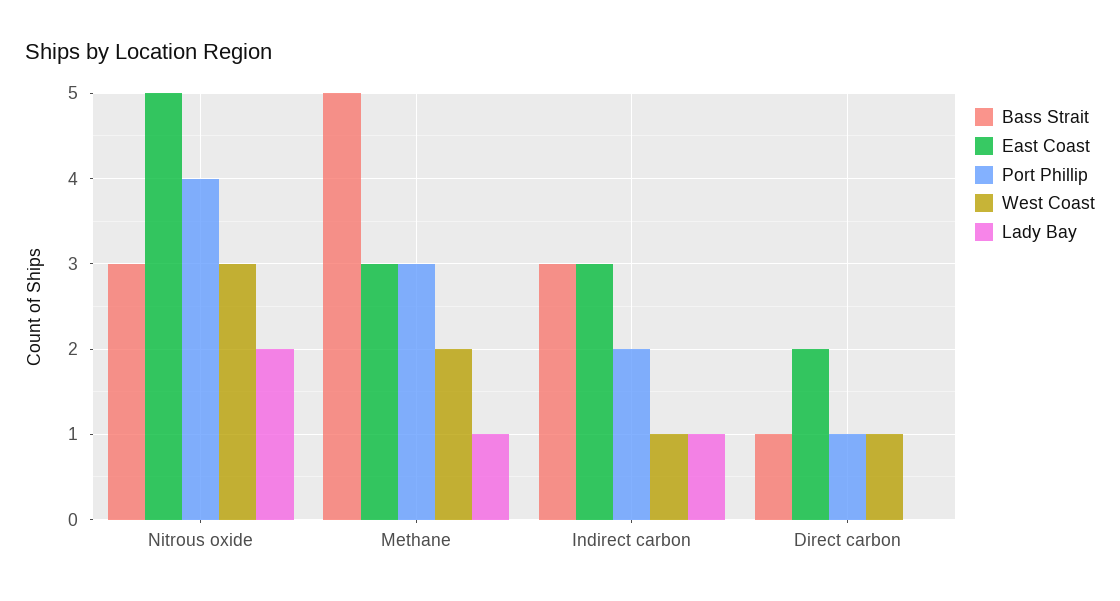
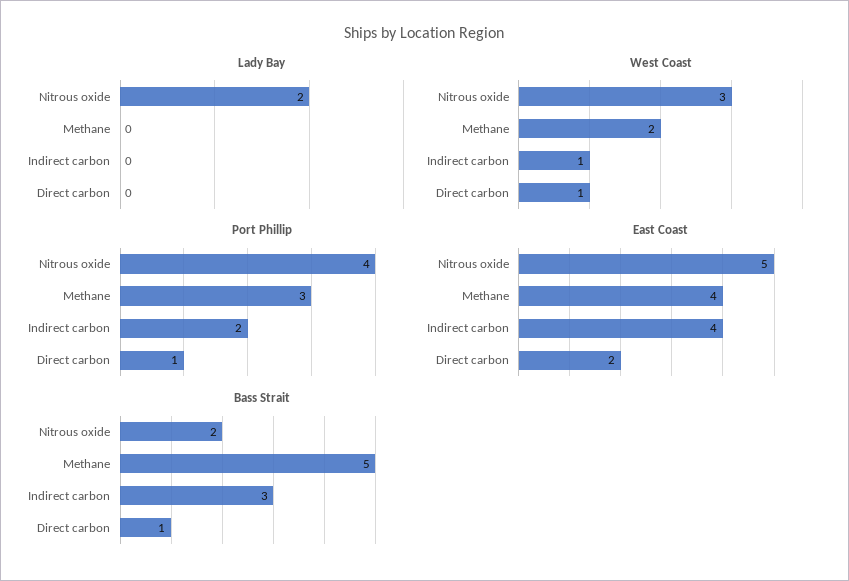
Bass Strait, Nitrous oxide: 3 -> 2
East Coast, Methane: 3 -> 4
Lady Bay, Methane: 1 -> 0
East Coast, Indirect carbon: 3 -> 4
Lady Bay, Indirect carbon: 1 -> 0

